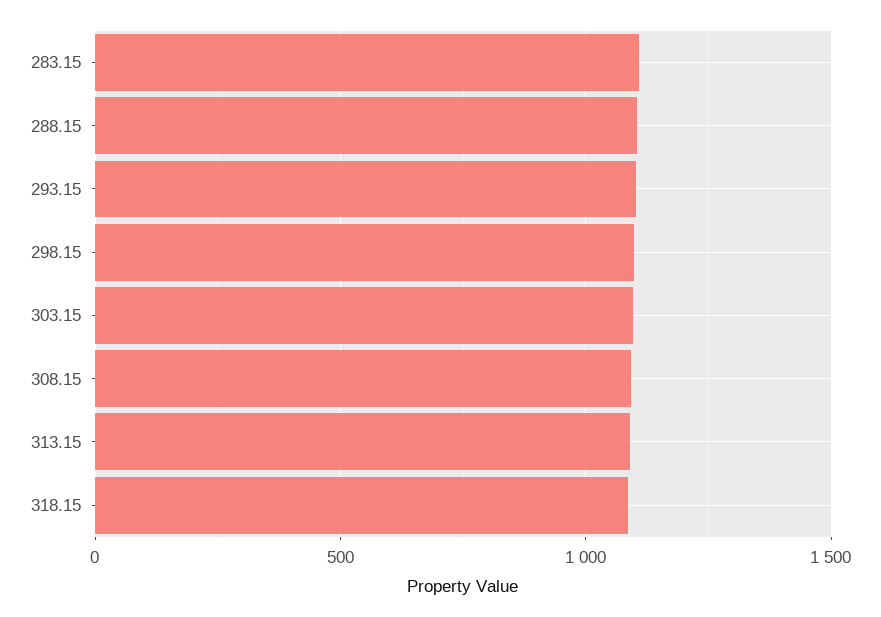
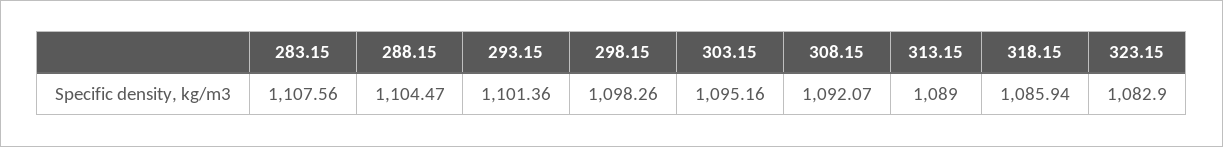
323.15: none -> 1082.9

